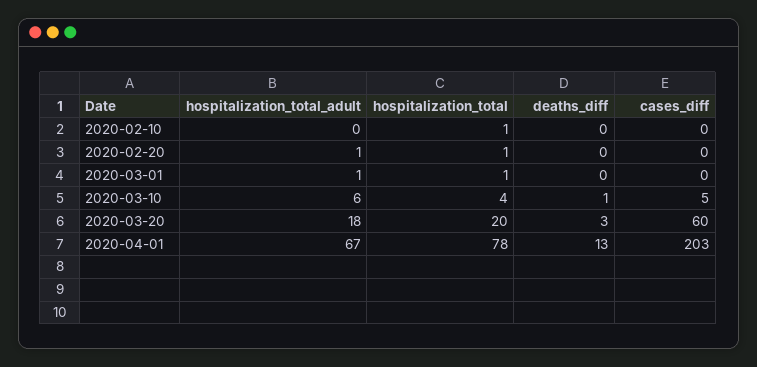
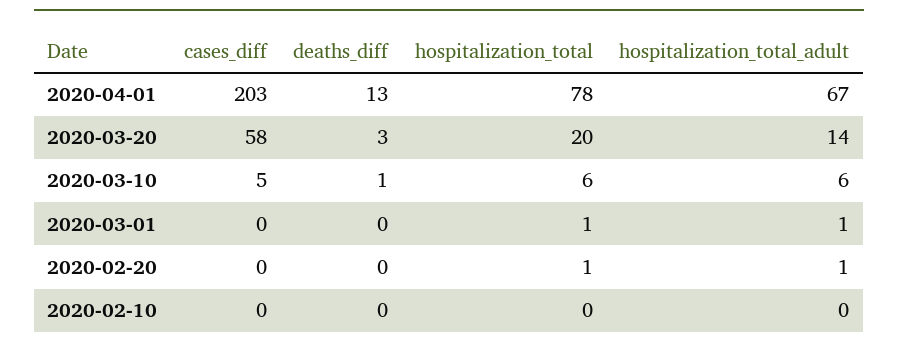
hospitalization_total, 2020-02-10: 1 -> 0
hospitalization_total, 2020-03-10: 4 -> 6
hospitalization_total_adult, 2020-03-20: 18 -> 14
cases_diff, 2020-03-20: 60 -> 58

